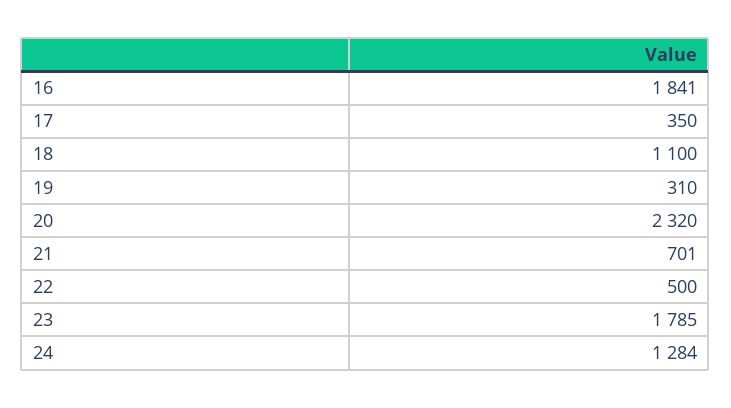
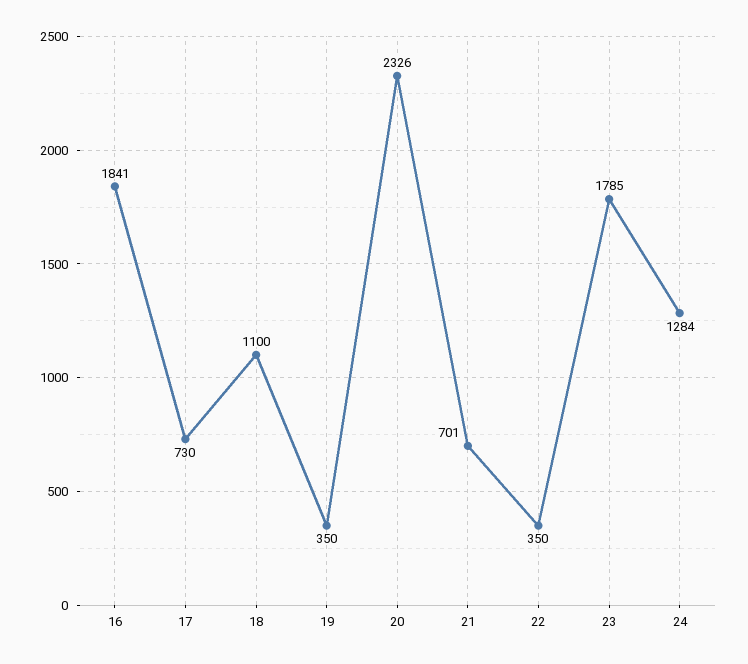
17: 350 -> 730
19: 310 -> 350
20: 2320 -> 2326
22: 500 -> 350

